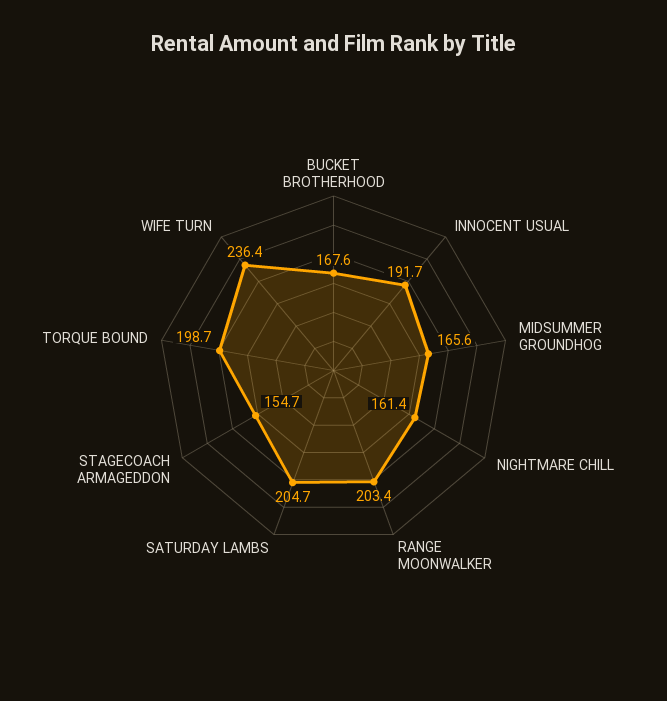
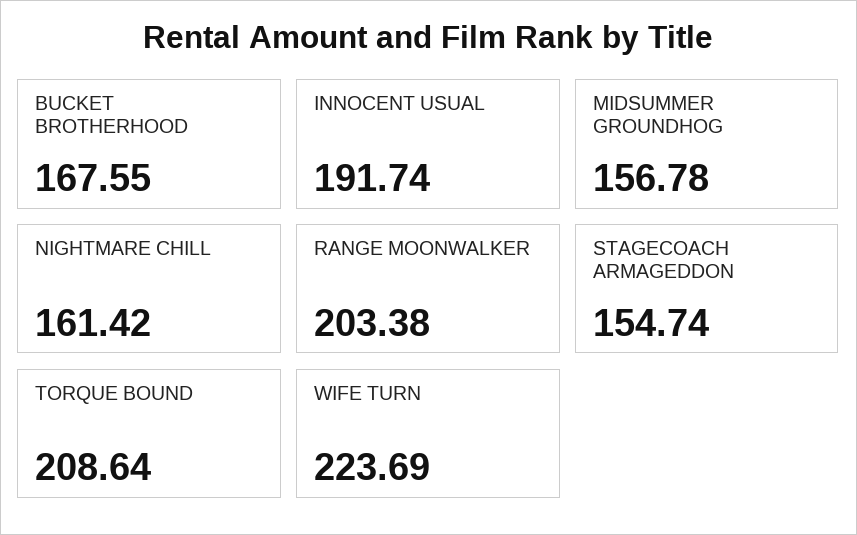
MIDSUMMER GROUNDHOG: 165.6 -> 156.78
SATURDAY LAMBS: 204.7 -> none
TORQUE BOUND: 198.7 -> 208.64
WIFE TURN: 236.4 -> 223.69

